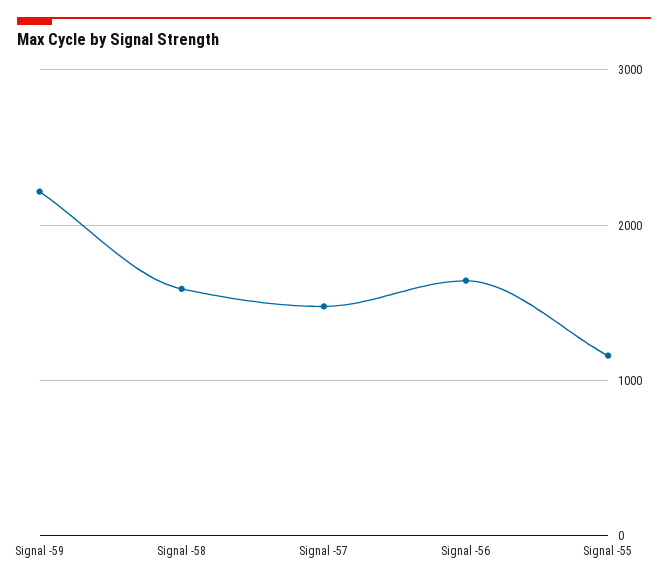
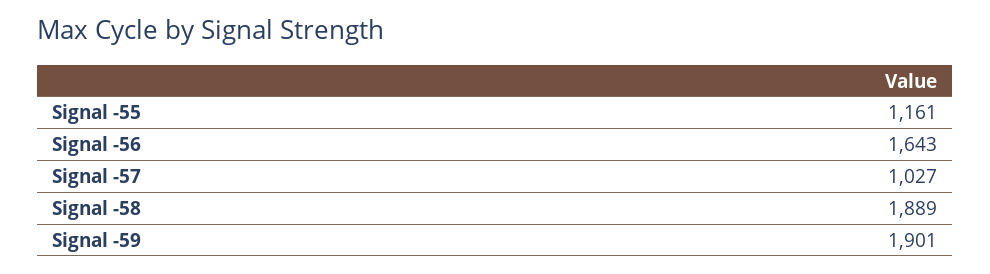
Signal -59: 2200 -> 1901
Signal -58: 1600 -> 1889
Signal -57: 1500 -> 1027

